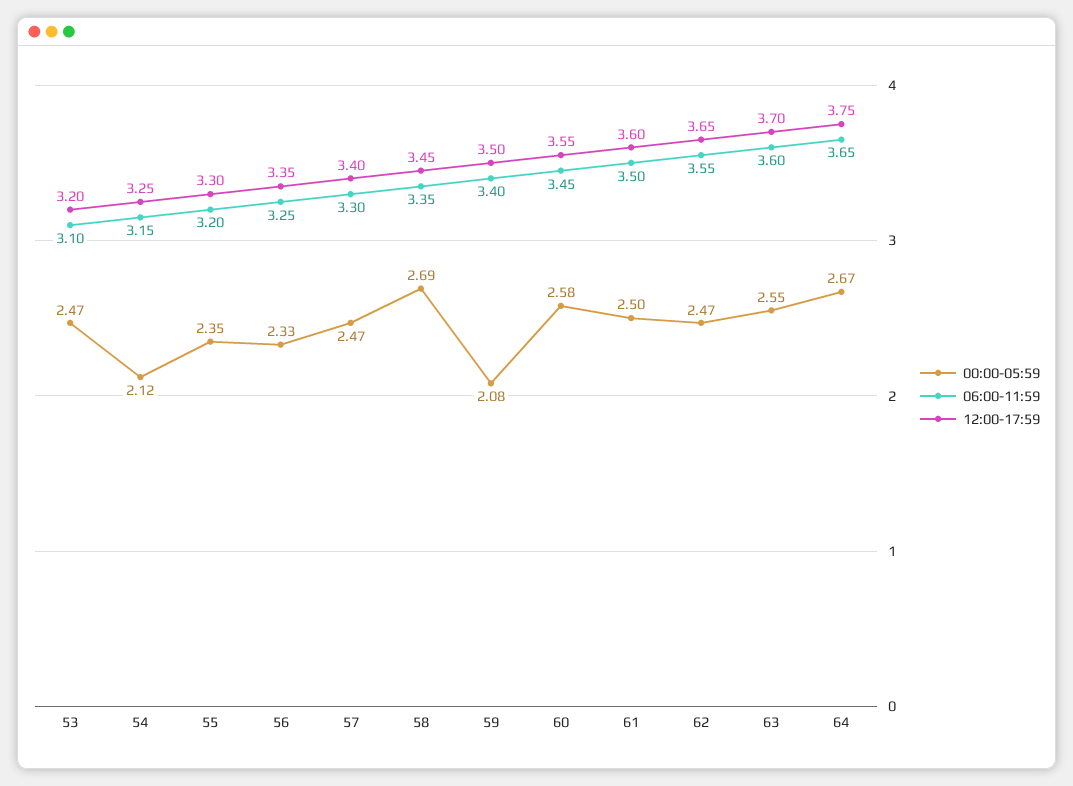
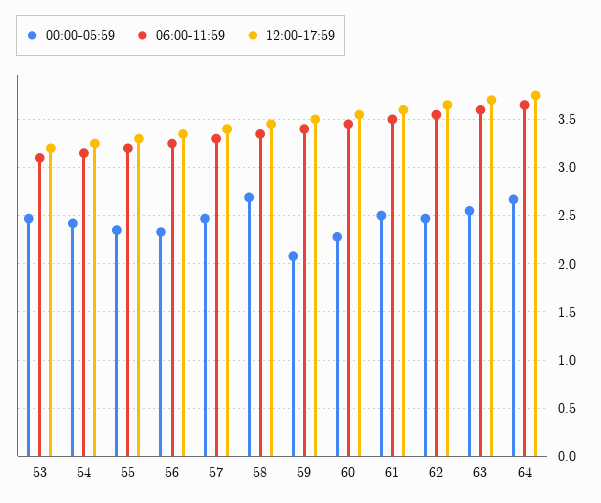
00:00-05:59, 54: 2.12 -> 2.4
00:00-05:59, 60: 2.58 -> 2.3

